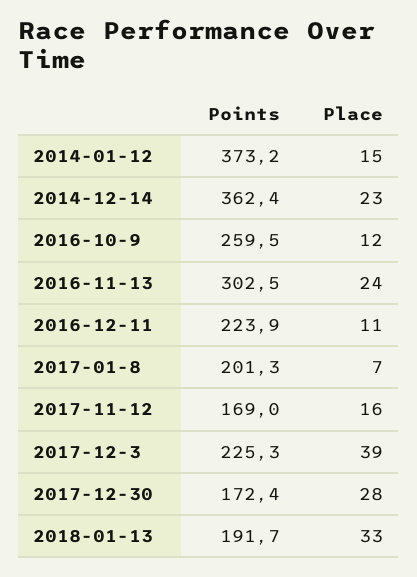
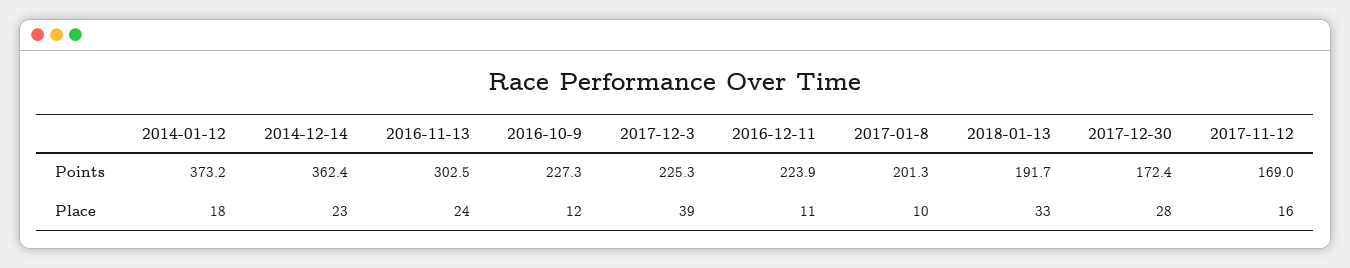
Place, 2014-01-12: 15 -> 18
Points, 2016-10-9: 259.5 -> 227.3
Place, 2017-01-8: 7 -> 10

